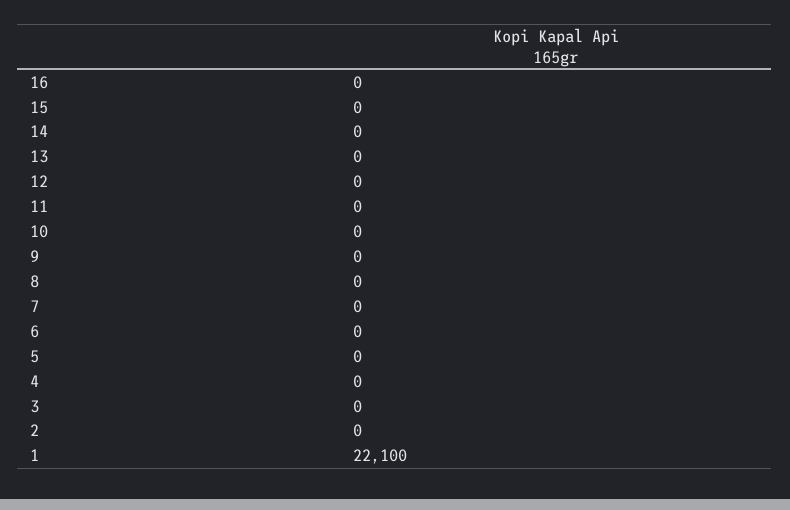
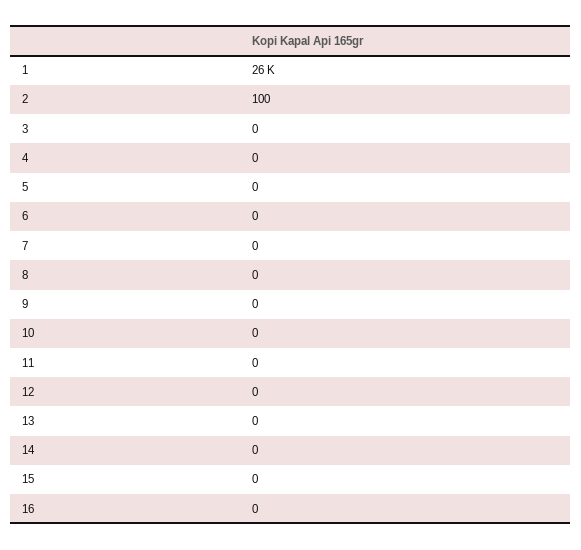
2: 0 -> 100
1: 22100 -> 26000

